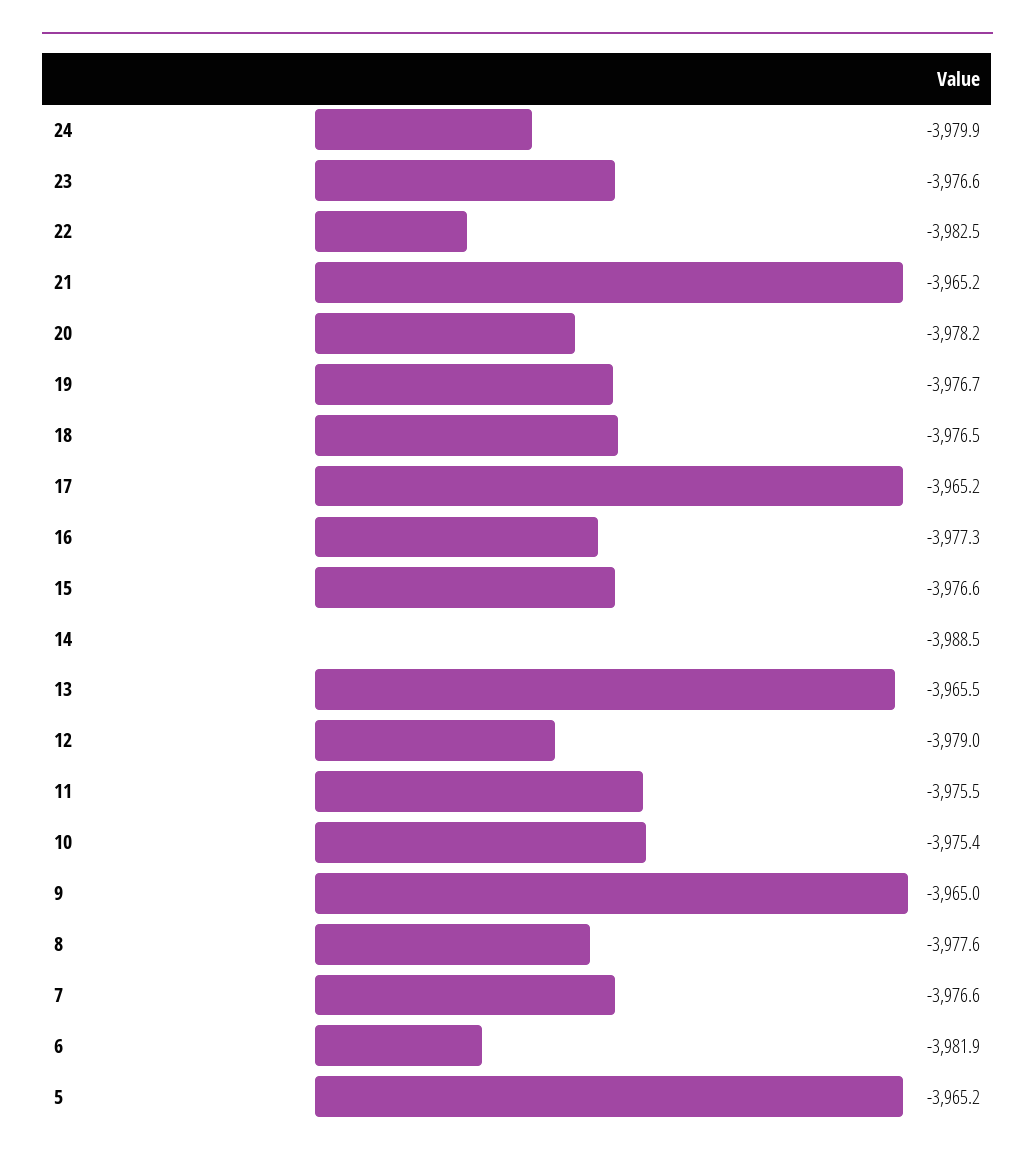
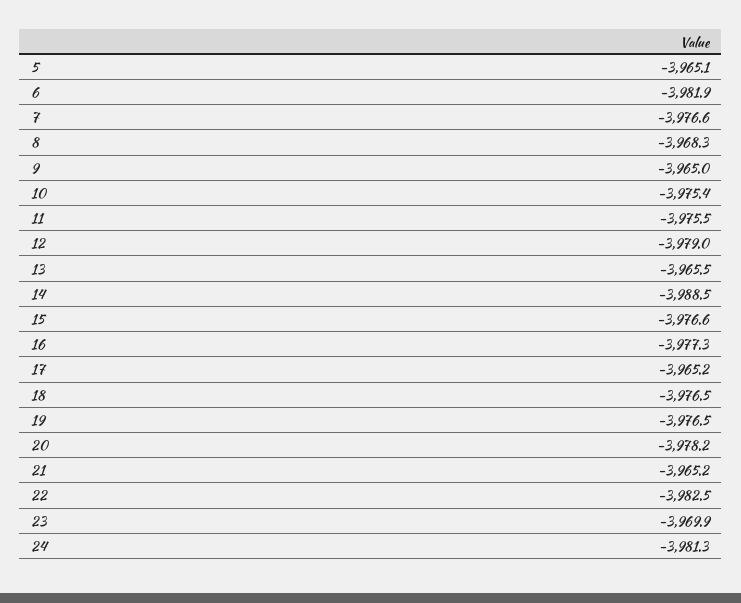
24: -3979.9 -> -3981.3
23: -3976.6 -> -3969.9
19: -3976.7 -> -3976.5
8: -3977.6 -> -3968.3
5: -3965.2 -> -3965.1

